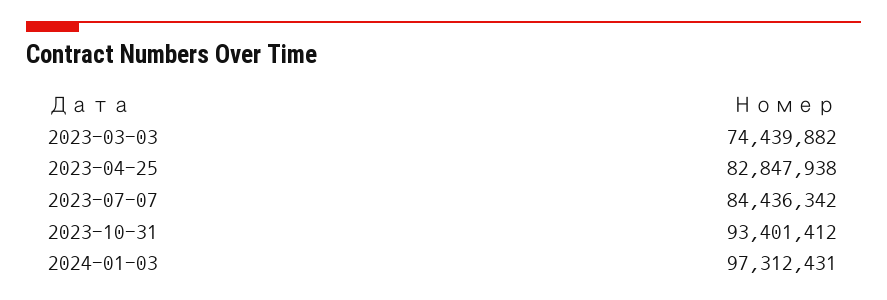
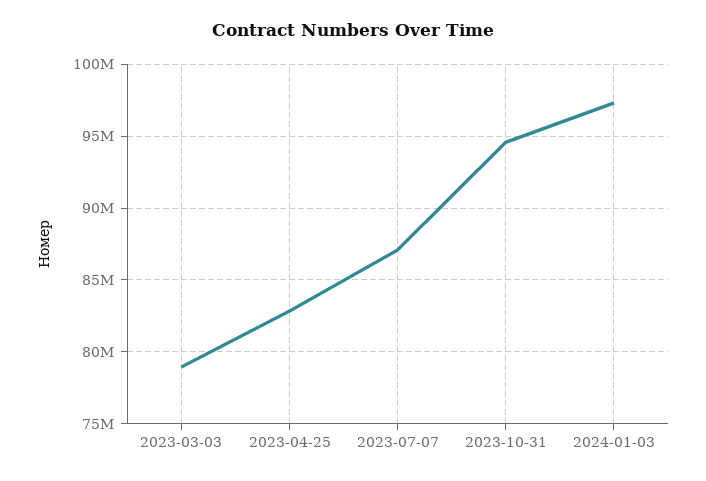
2023-03-03: 74439882 -> 79000000
2023-07-07: 84436342 -> 87000000
2023-10-31: 93401412 -> 94500000

